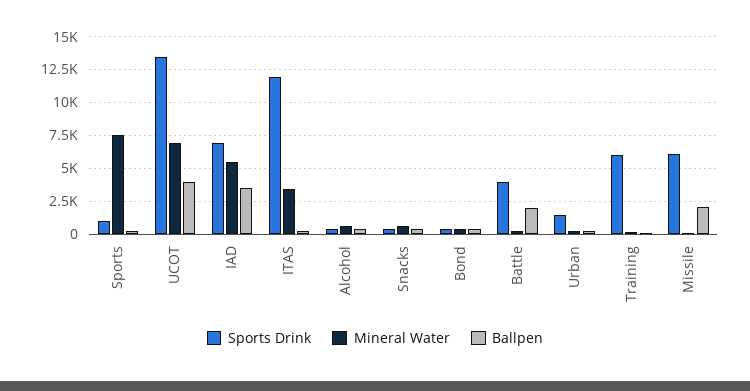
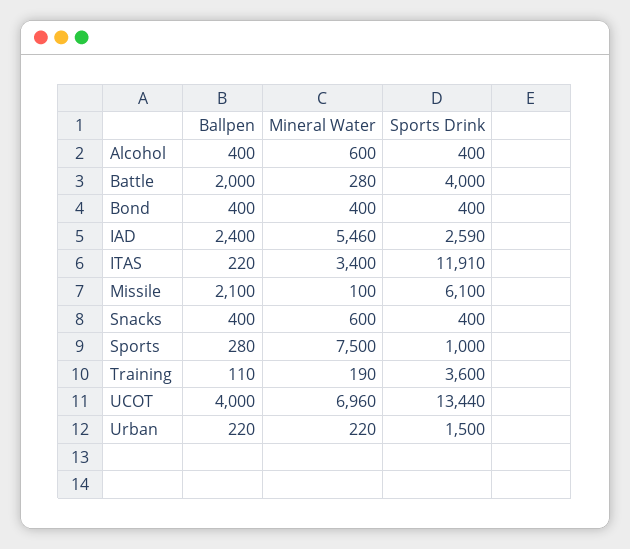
Sports Drink, IAD: 7000 -> 2590
Ballpen, IAD: 3500 -> 2400
Sports Drink, Training: 6000 -> 3600

